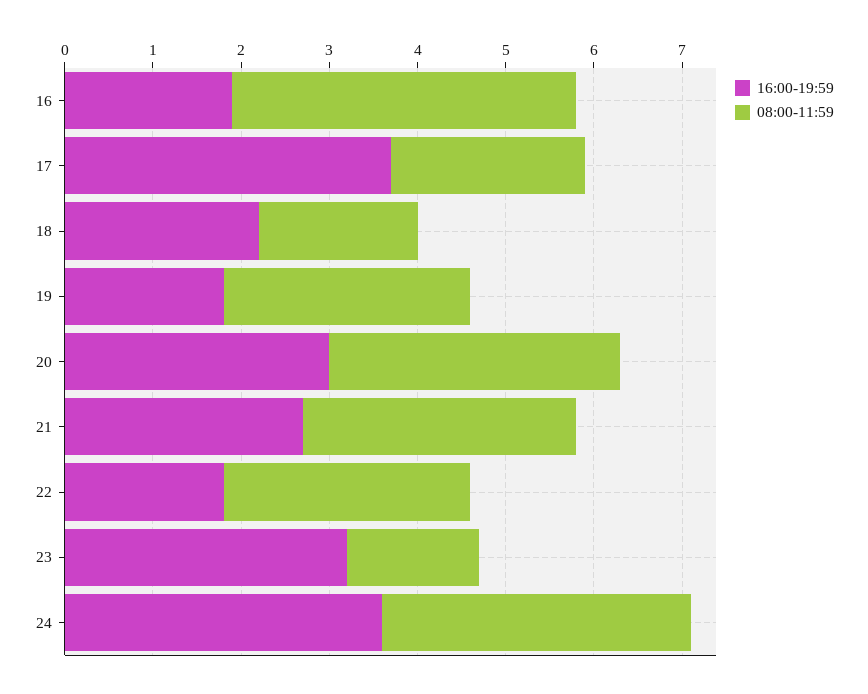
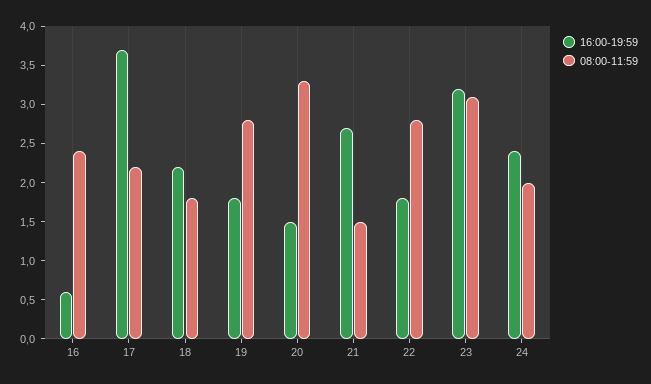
16:00-19:59, 16: 1.9 -> 0.5
08:00-11:59, 16: 3.9 -> 2.5
16:00-19:59, 20: 3 -> 1.5
08:00-11:59, 21: 3.1 -> 1.5
08:00-11:59, 23: 1.5 -> 3
16:00-19:59, 24: 3.6 -> 2.5
08:00-11:59, 24: 3.5 -> 2

